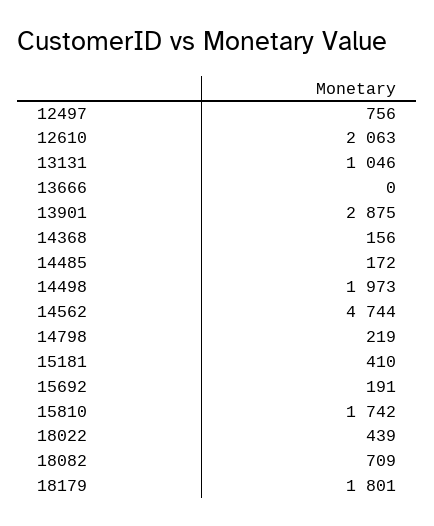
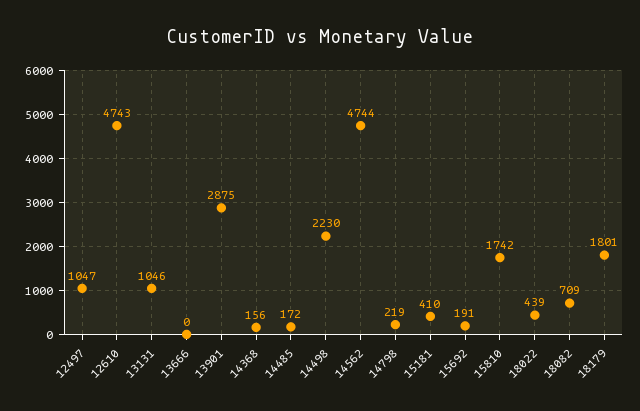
12497: 756 -> 1047
12610: 2063 -> 4743
14498: 1973 -> 2230

